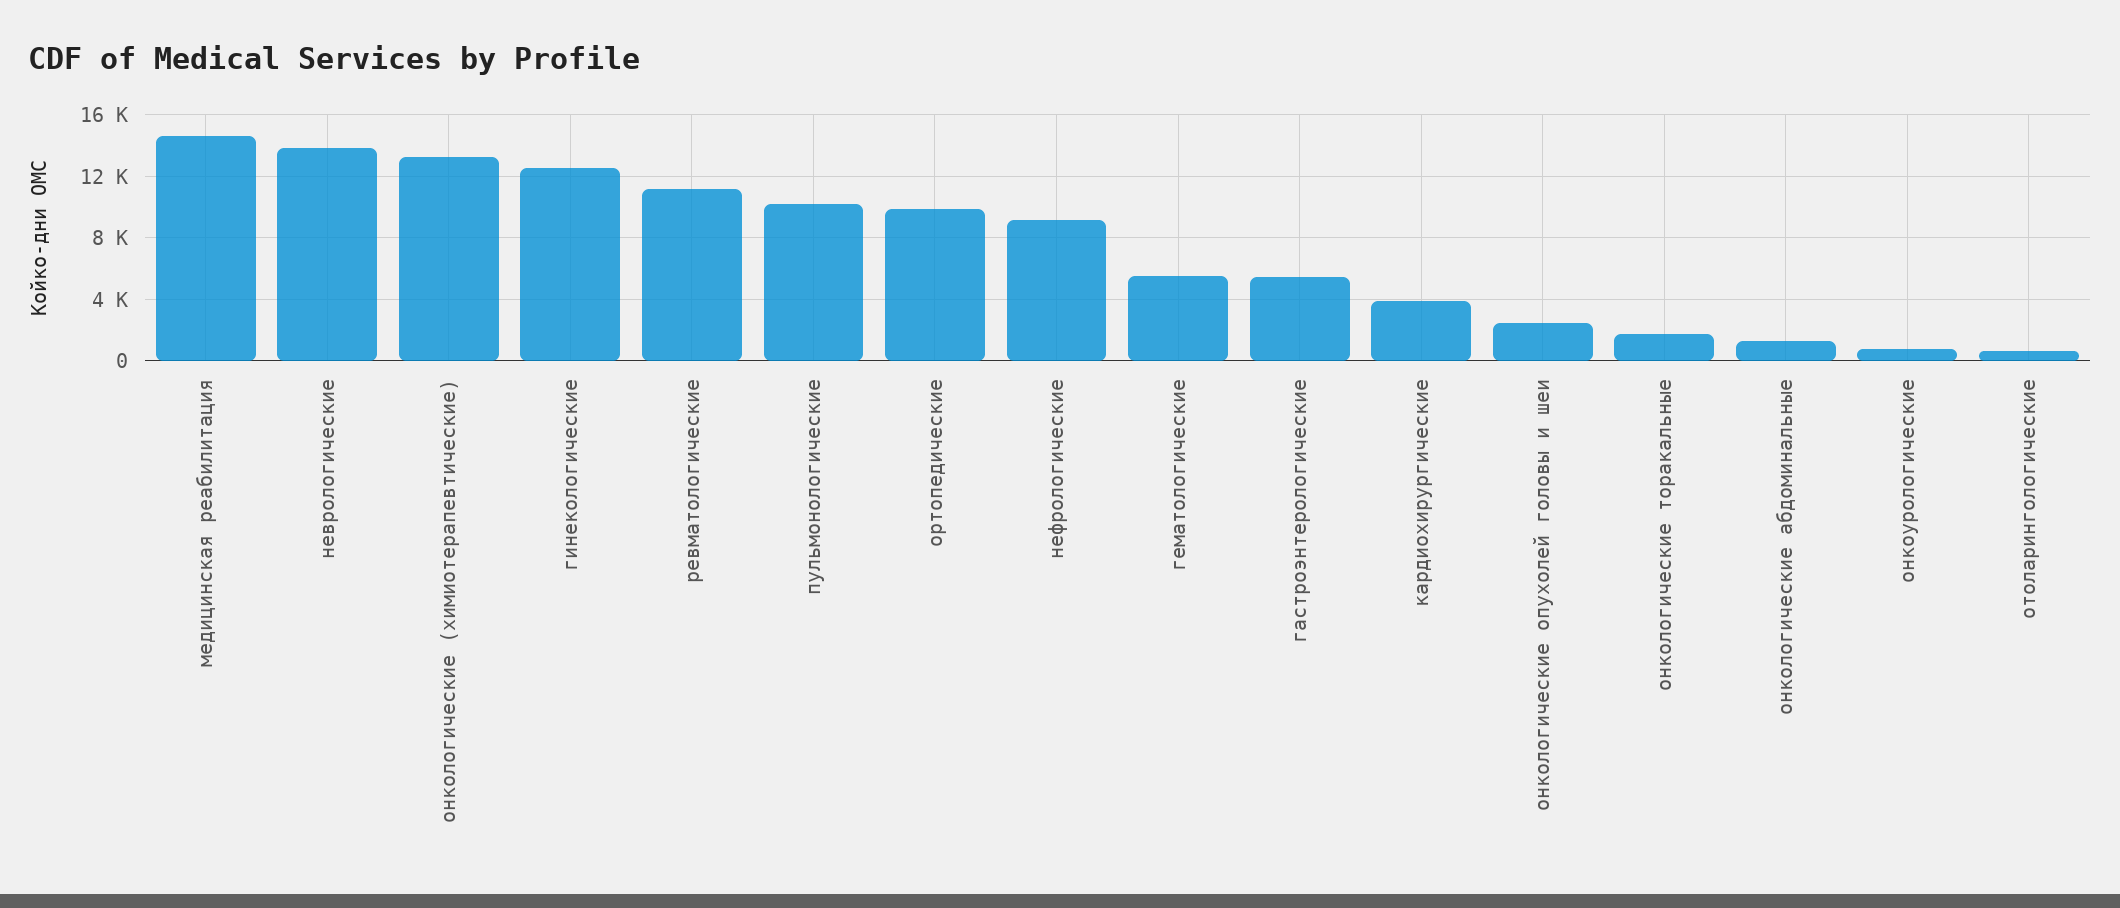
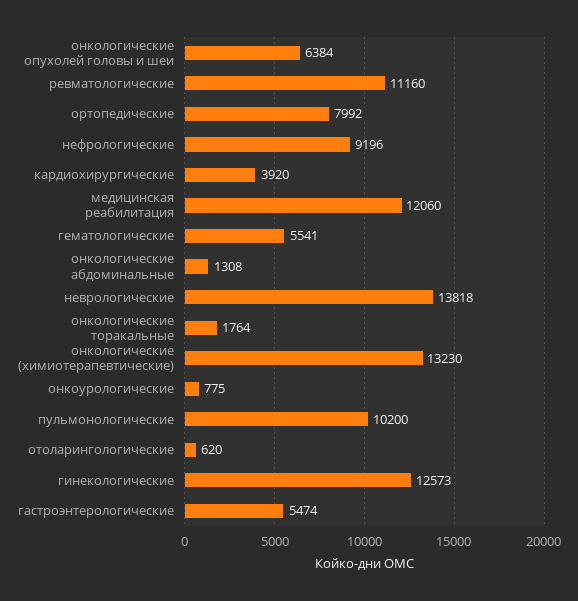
медицинская реабилитация: 14500 -> 12060
ортопедические: 10000 -> 7992
онкологические опухолей головы и шеи: 2500 -> 6384

